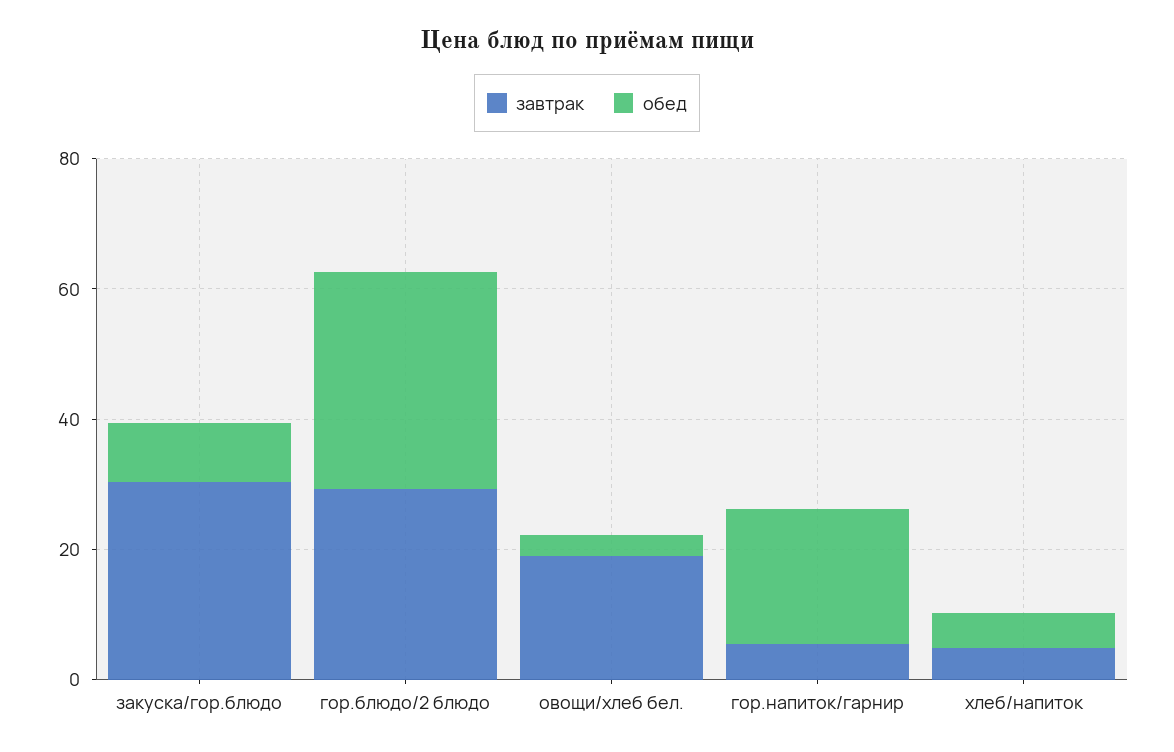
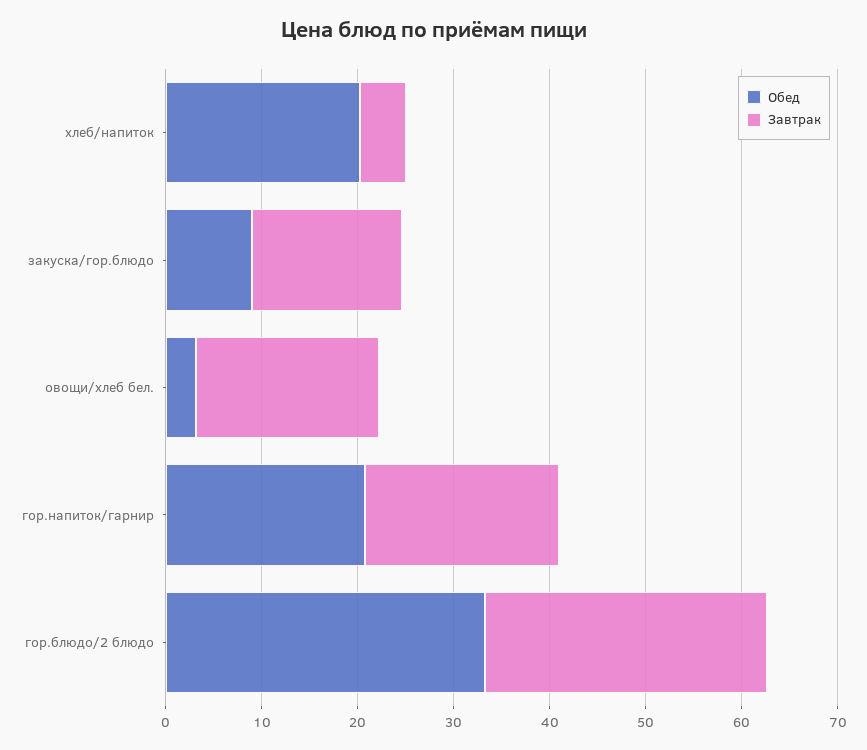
завтрак, закуска/гор.блюдо: 30 -> 16
завтрак, гор.напиток/гарнир: 5 -> 20
обед, хлеб/напиток: 5 -> 20

